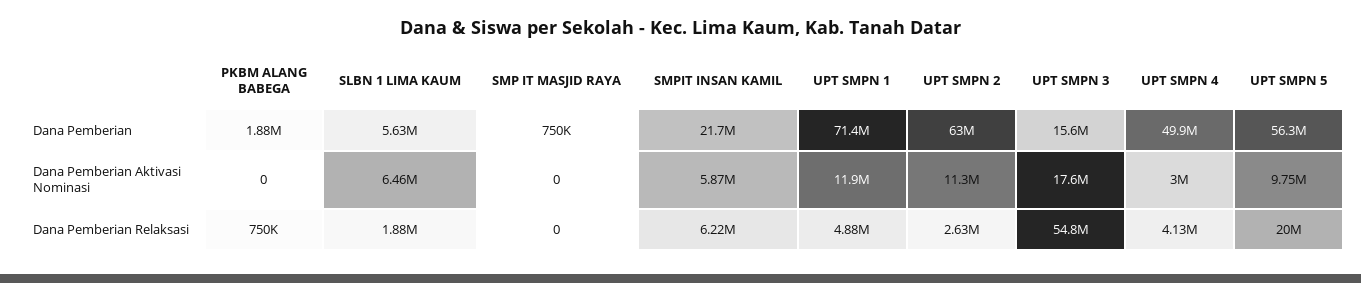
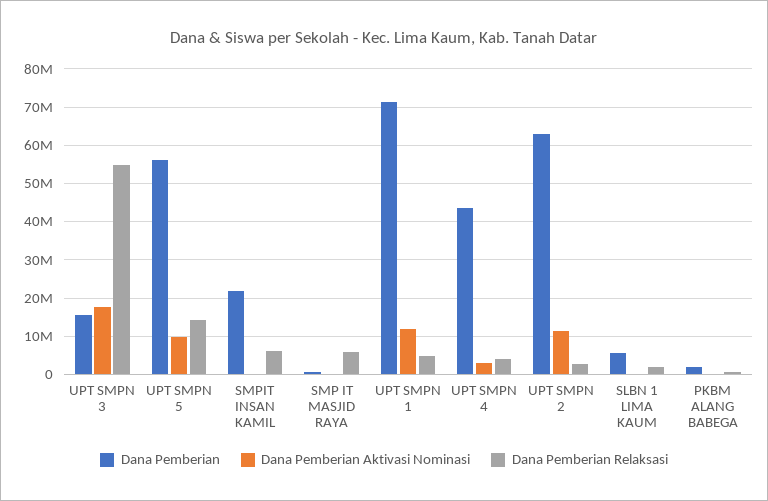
Dana Pemberian, UPT SMPN 4: 49900000 -> 44000000
Dana Pemberian Aktivasi Nominasi, SLBN 1 LIMA KAUM: 6460000 -> 0
Dana Pemberian Aktivasi Nominasi, SMPIT INSAN KAMIL: 5870000 -> 0
Dana Pemberian Relaksasi, SMP IT MASJID RAYA: 0 -> 6000000
Dana Pemberian Relaksasi, UPT SMPN 5: 20000000 -> 14000000

